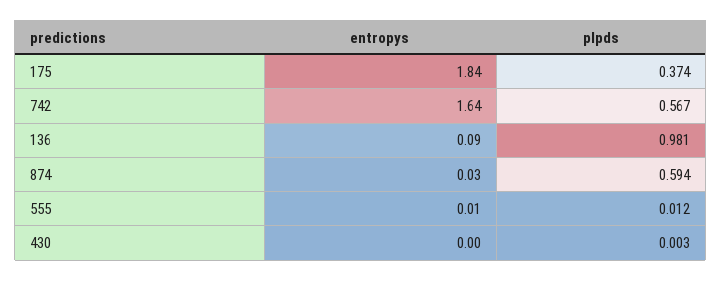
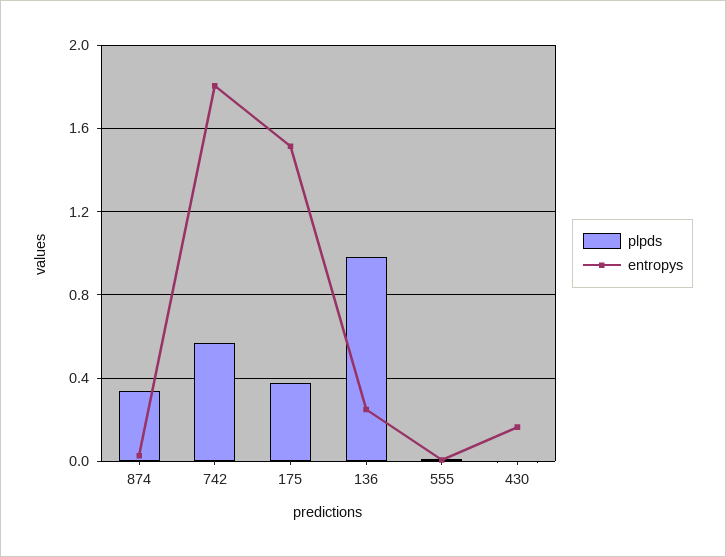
entropys, 175: 1.84 -> 1.5
entropys, 742: 1.64 -> 1.8
entropys, 136: 0.09 -> 0.25
plpds, 874: 0.594 -> 0.35
entropys, 430: 0 -> 0.15

